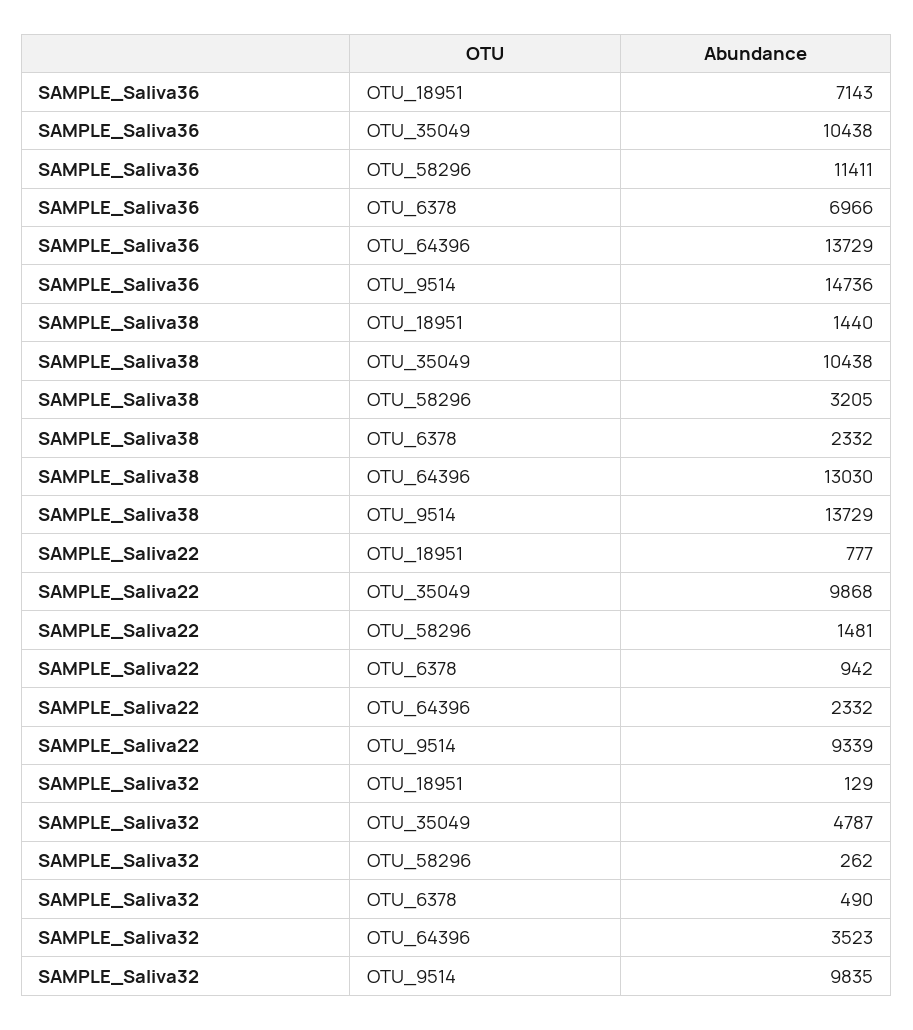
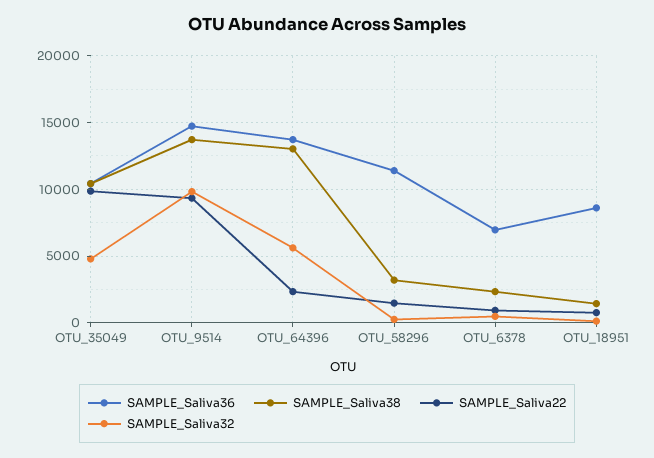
SAMPLE_Saliva36, OTU_18951: 7143 -> 8500
SAMPLE_Saliva32, OTU_64396: 3523 -> 5500

